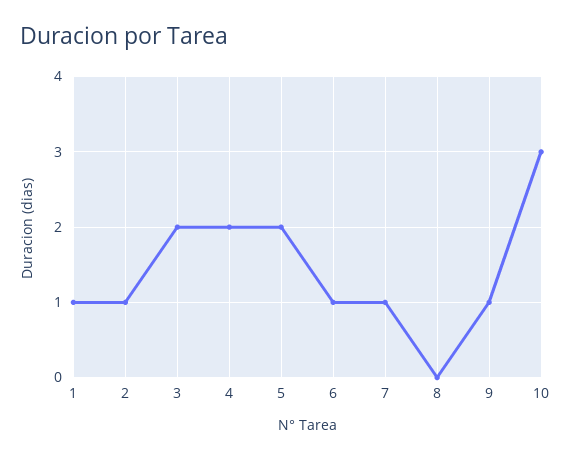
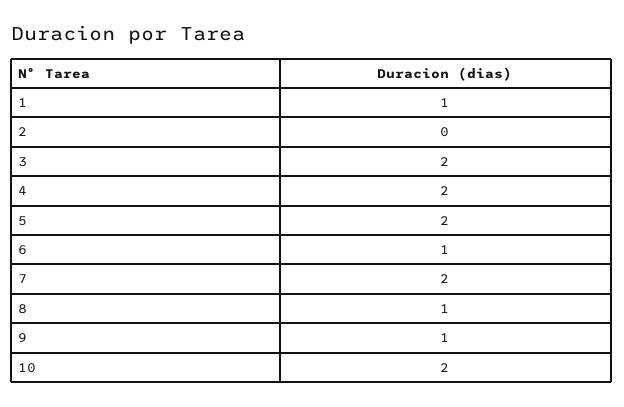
2: 1 -> 0
7: 1 -> 2
8: 0 -> 1
10: 3 -> 2

